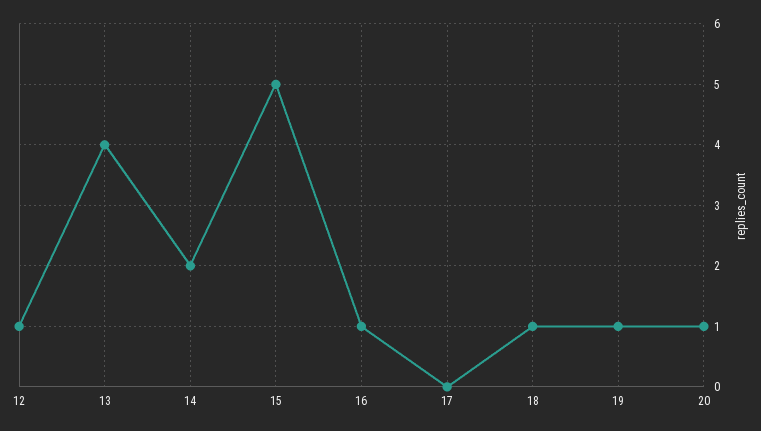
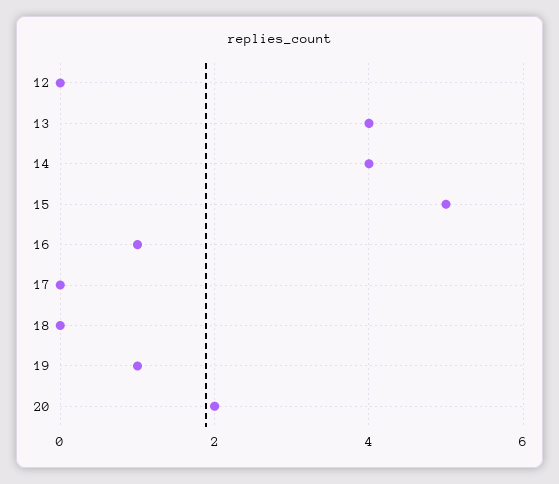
12: 1 -> 0
14: 2 -> 4
18: 1 -> 0
20: 1 -> 2

